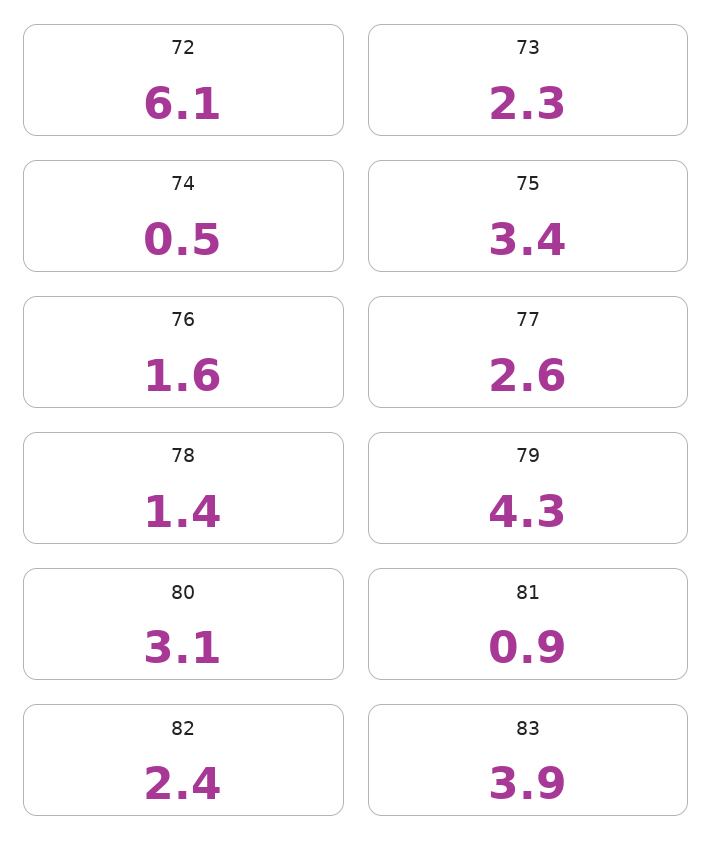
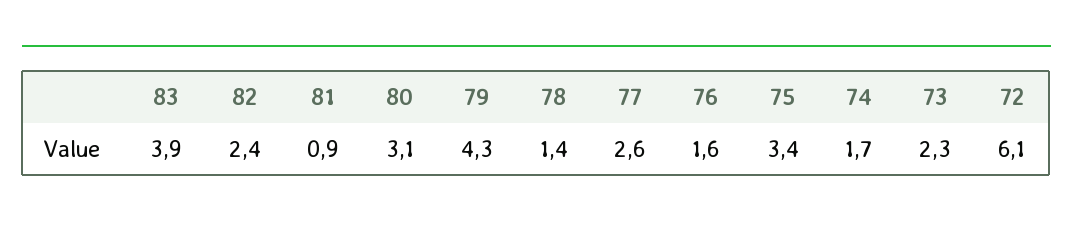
74: 0.5 -> 1.7

